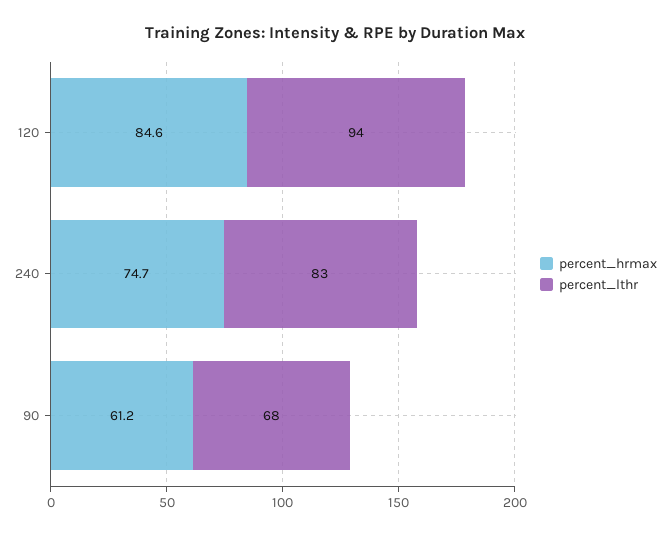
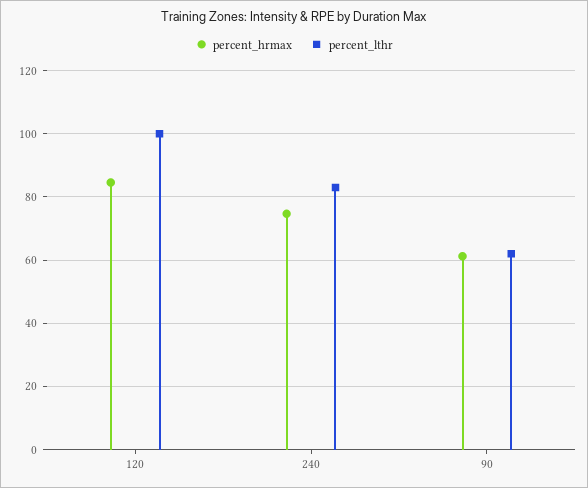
percent_lthr, 120: 94 -> 100
percent_lthr, 90: 68 -> 62

